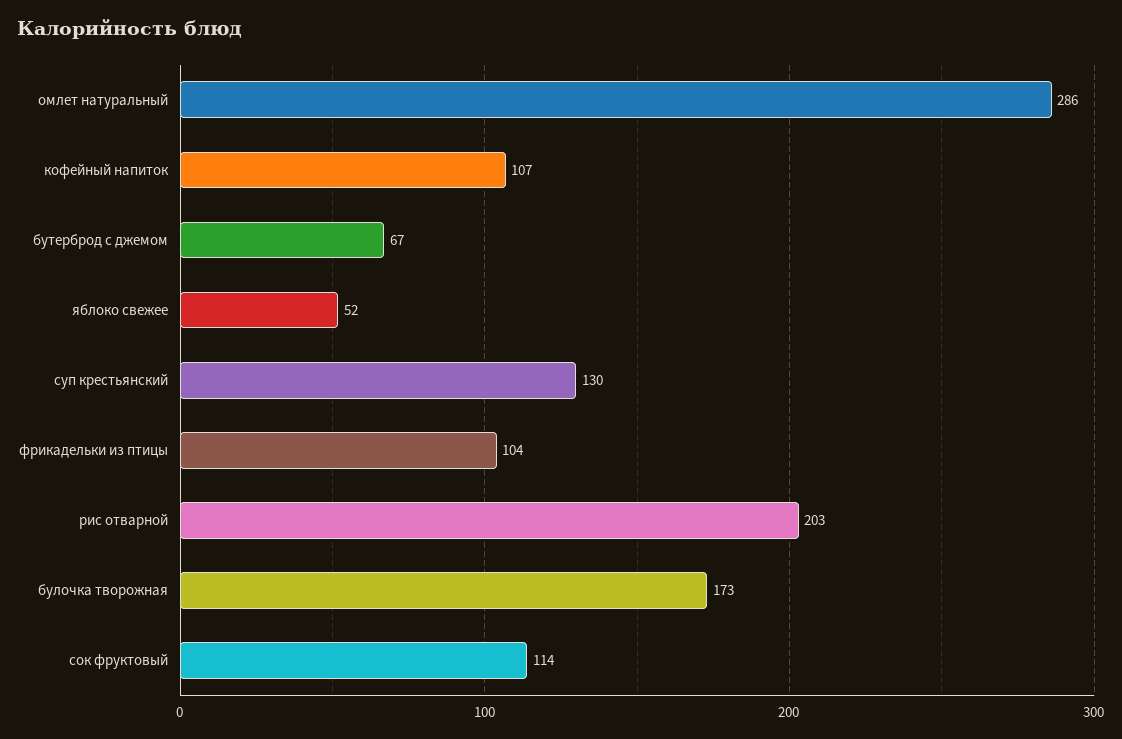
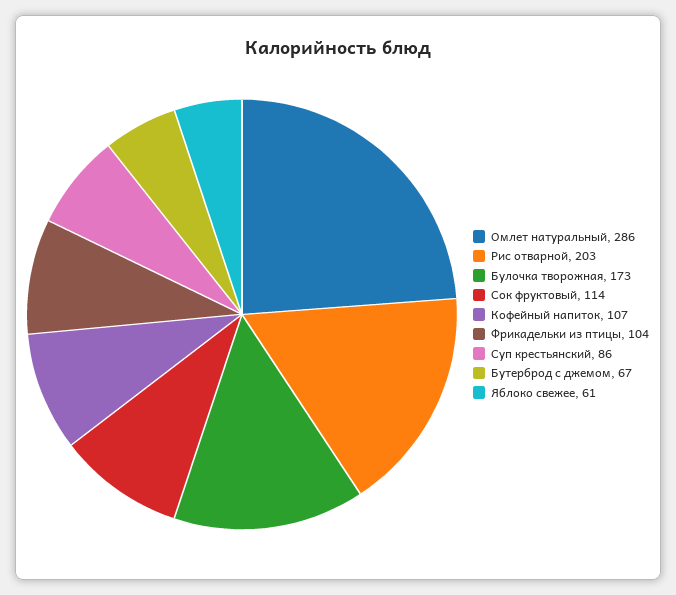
яблоко свежее: 52 -> 61
суп крестьянский: 130 -> 86

